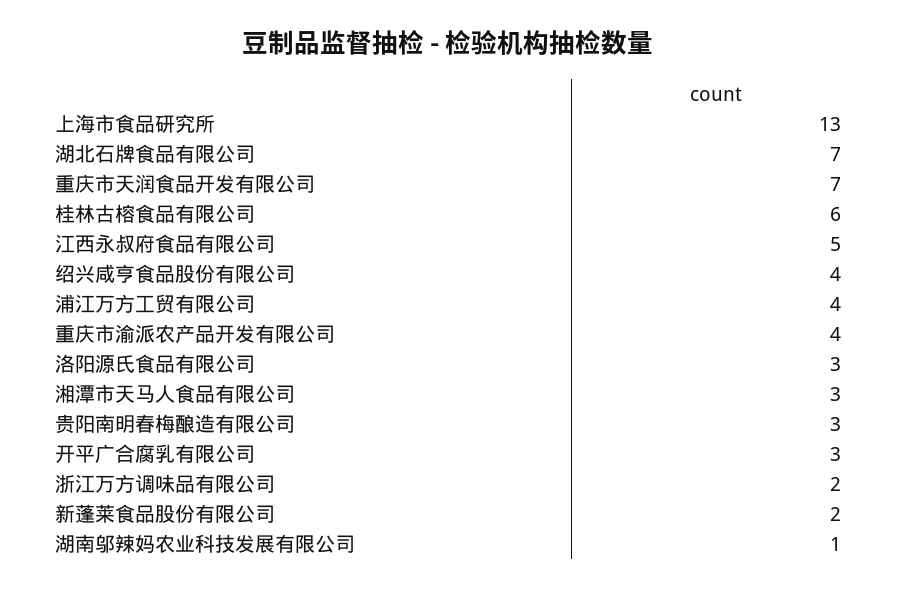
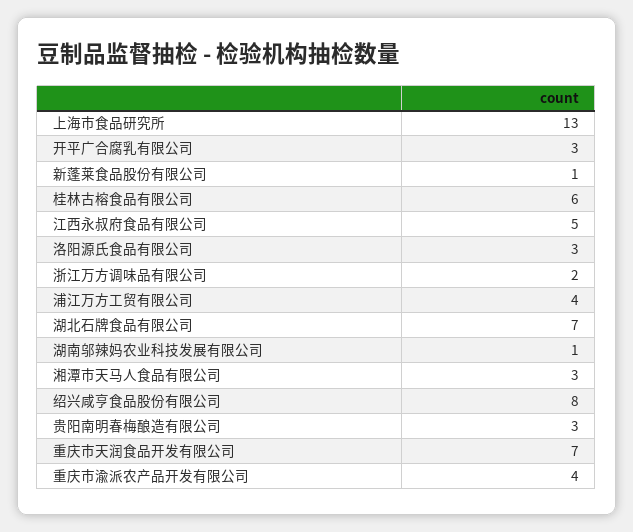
绍兴咸亨食品股份有限公司: 4 -> 8
新蓬莱食品股份有限公司: 2 -> 1

